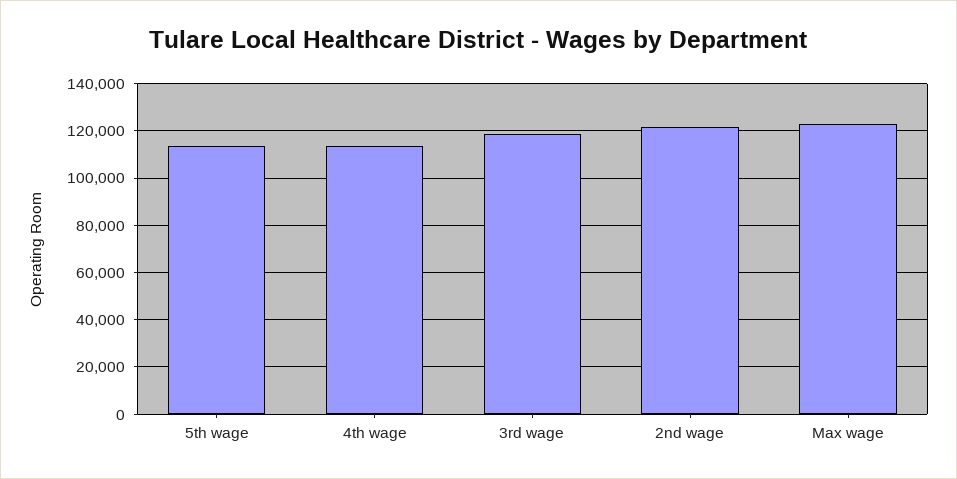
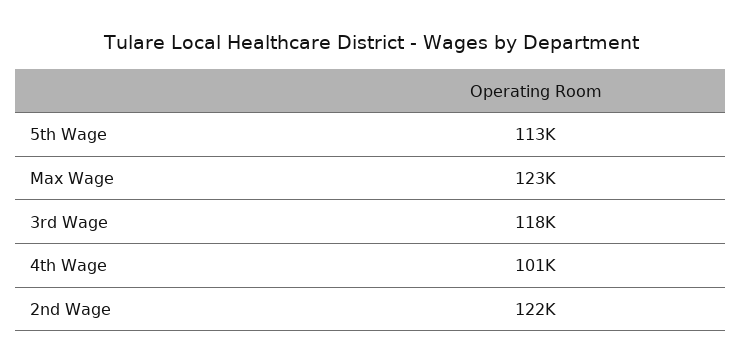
4th wage: 115000 -> 101000

